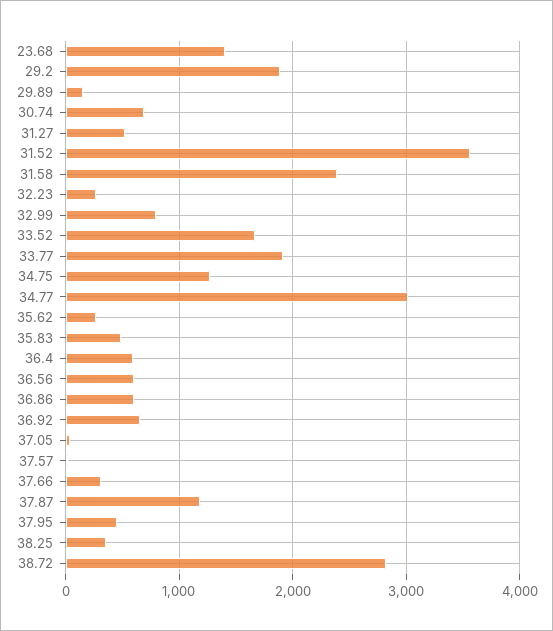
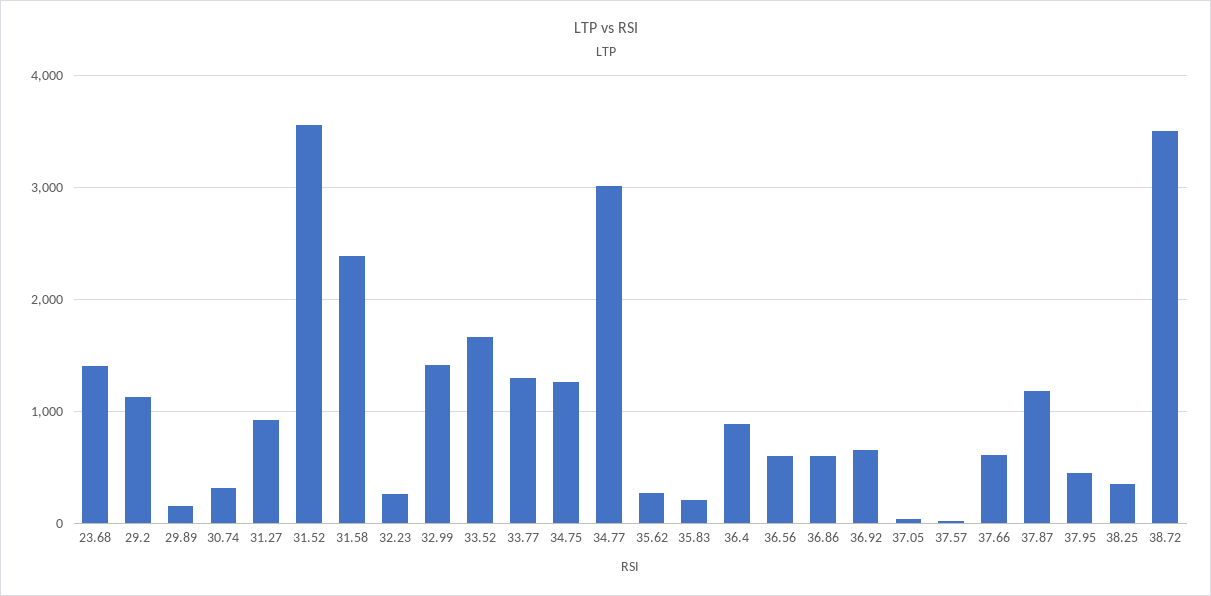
29.2: 1900 -> 1100
30.74: 700 -> 300
31.27: 500 -> 900
32.99: 800 -> 1400
33.77: 1900 -> 1300
35.83: 500 -> 200
36.4: 600 -> 900
37.66: 300 -> 600
38.72: 2800 -> 3500

